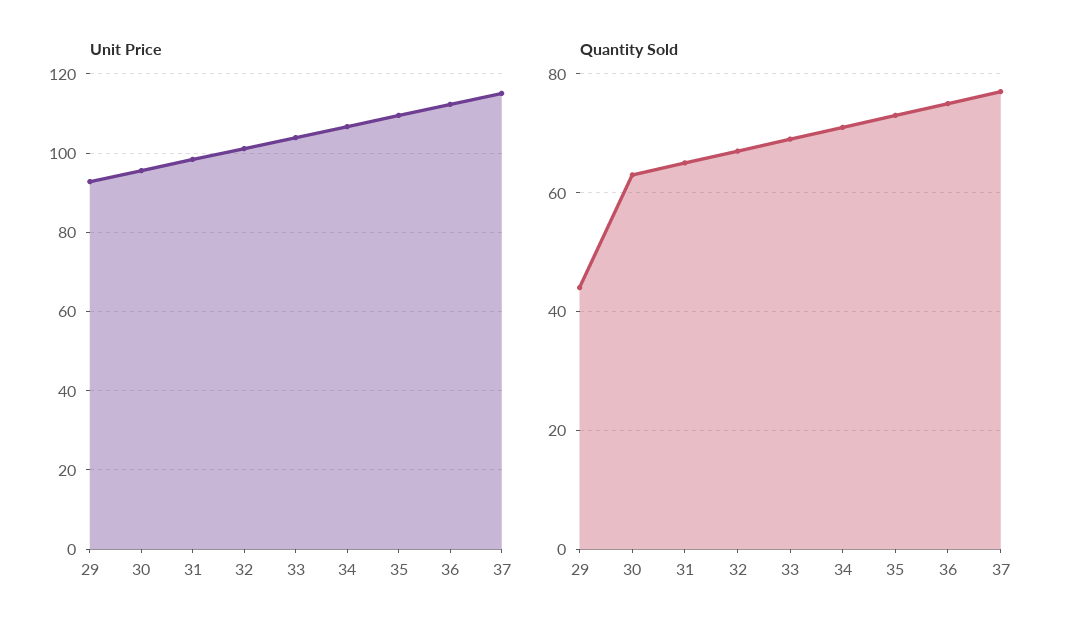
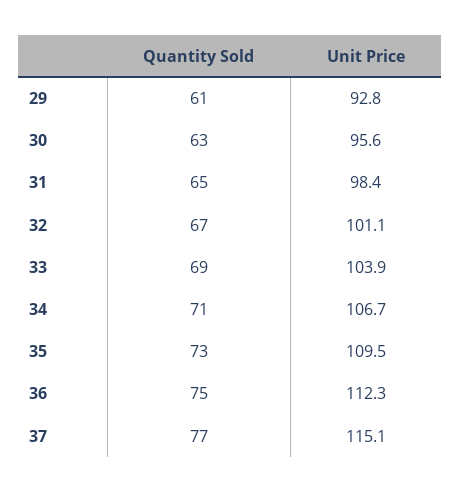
Quantity Sold, 29: 45 -> 61

